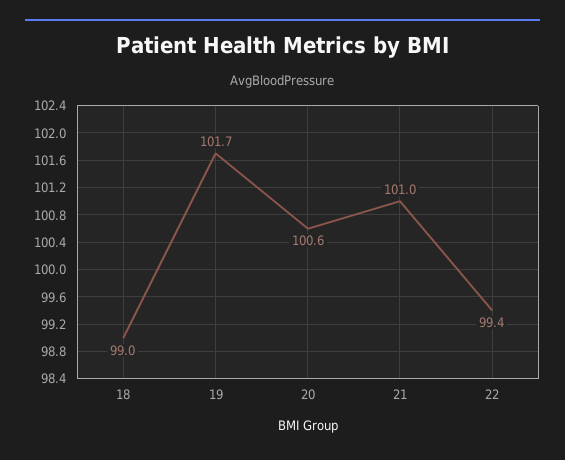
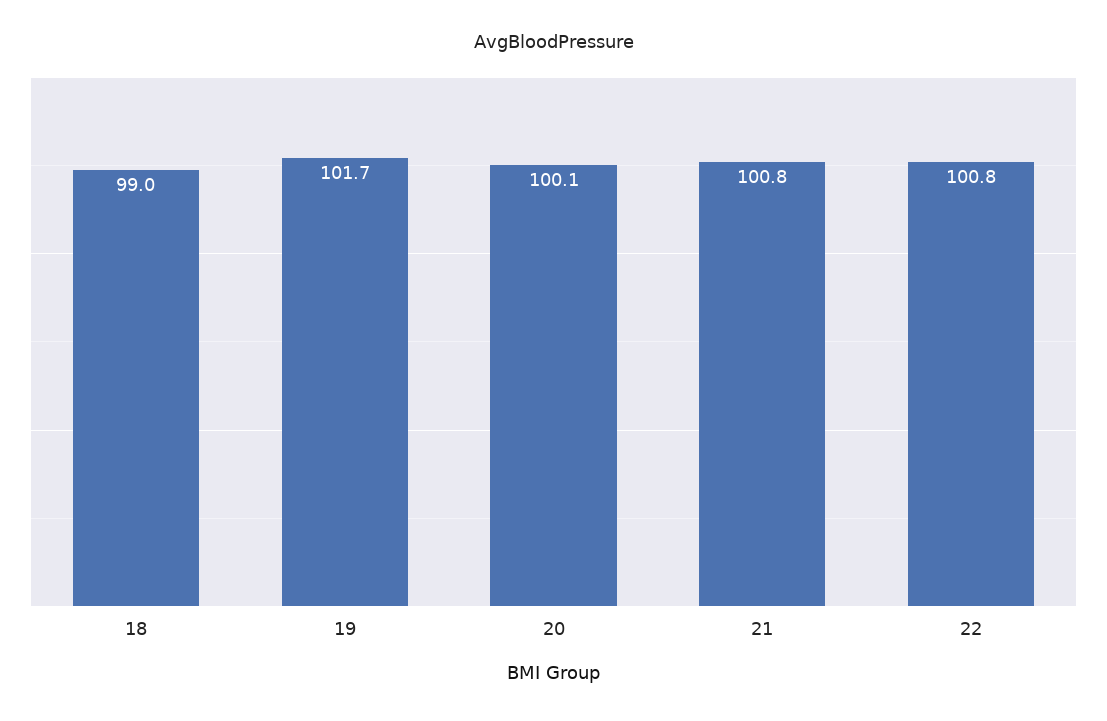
20: 100.6 -> 100.1
21: 101 -> 100.8
22: 99.4 -> 100.8

